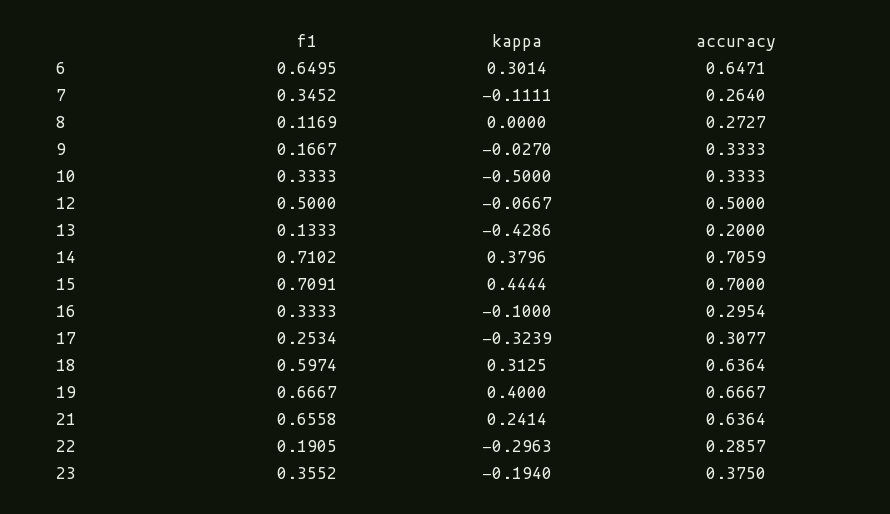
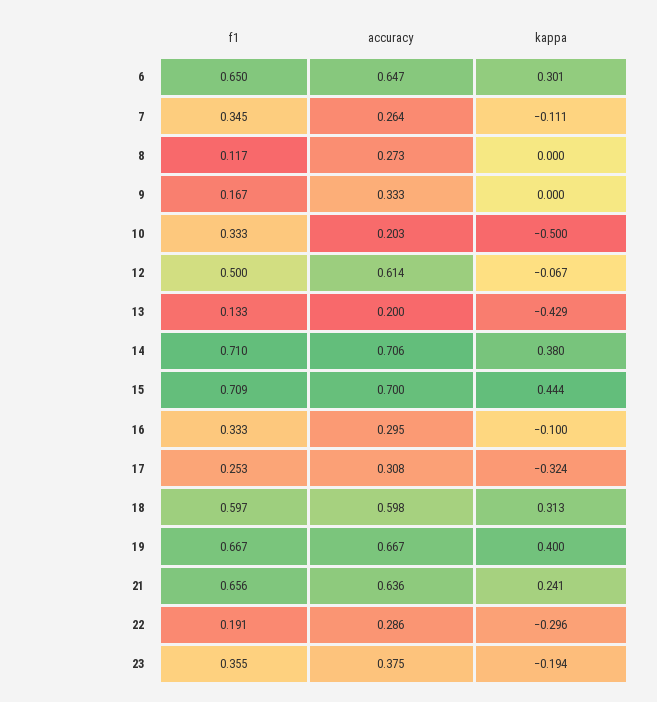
kappa, 9: -0.027 -> 0
accuracy, 10: 0.3333 -> 0.203
accuracy, 12: 0.5 -> 0.614
accuracy, 18: 0.6364 -> 0.598

